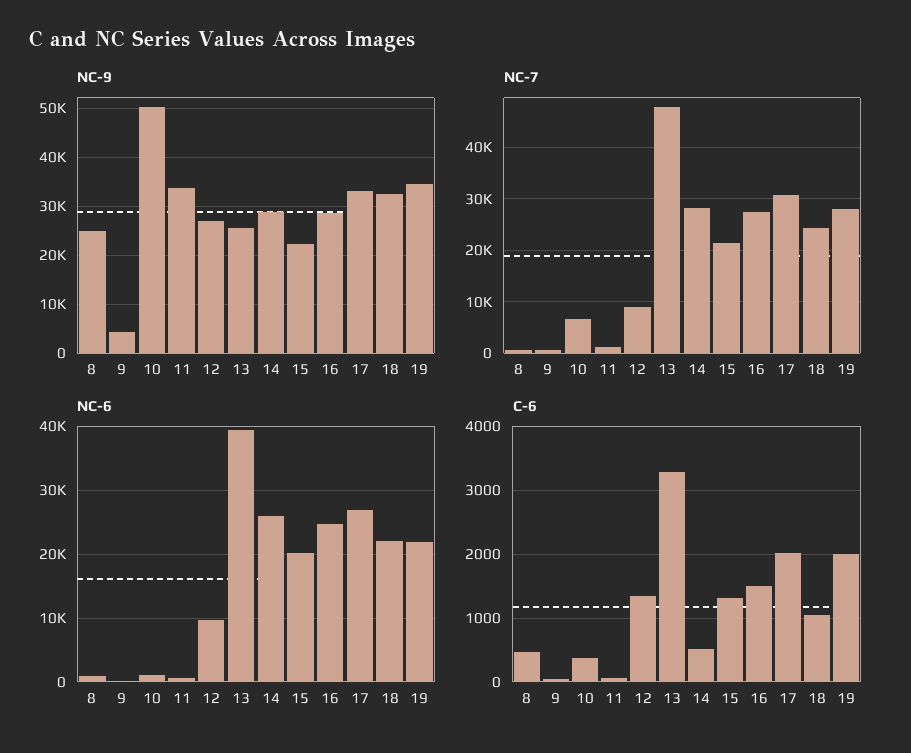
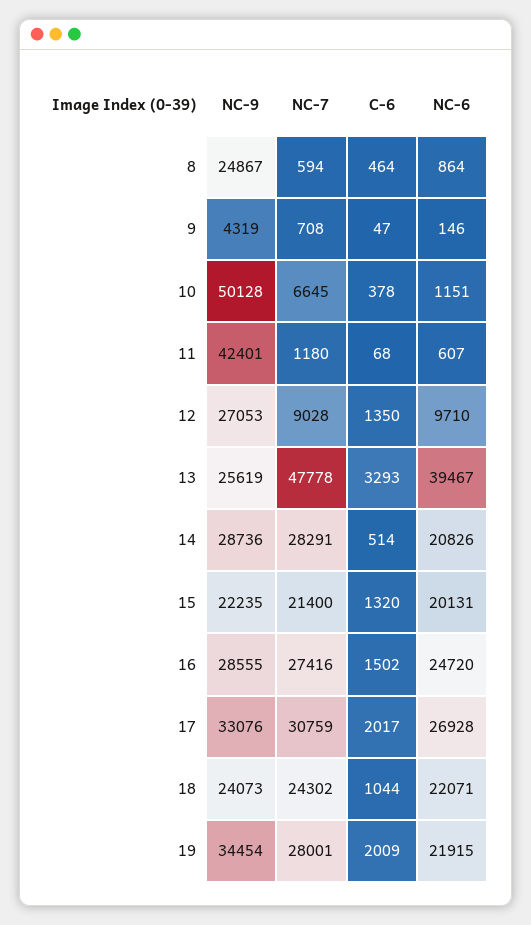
NC-9, 11: 34000 -> 42401
NC-9, 18: 32000 -> 24073
NC-6, 14: 26000 -> 20826

